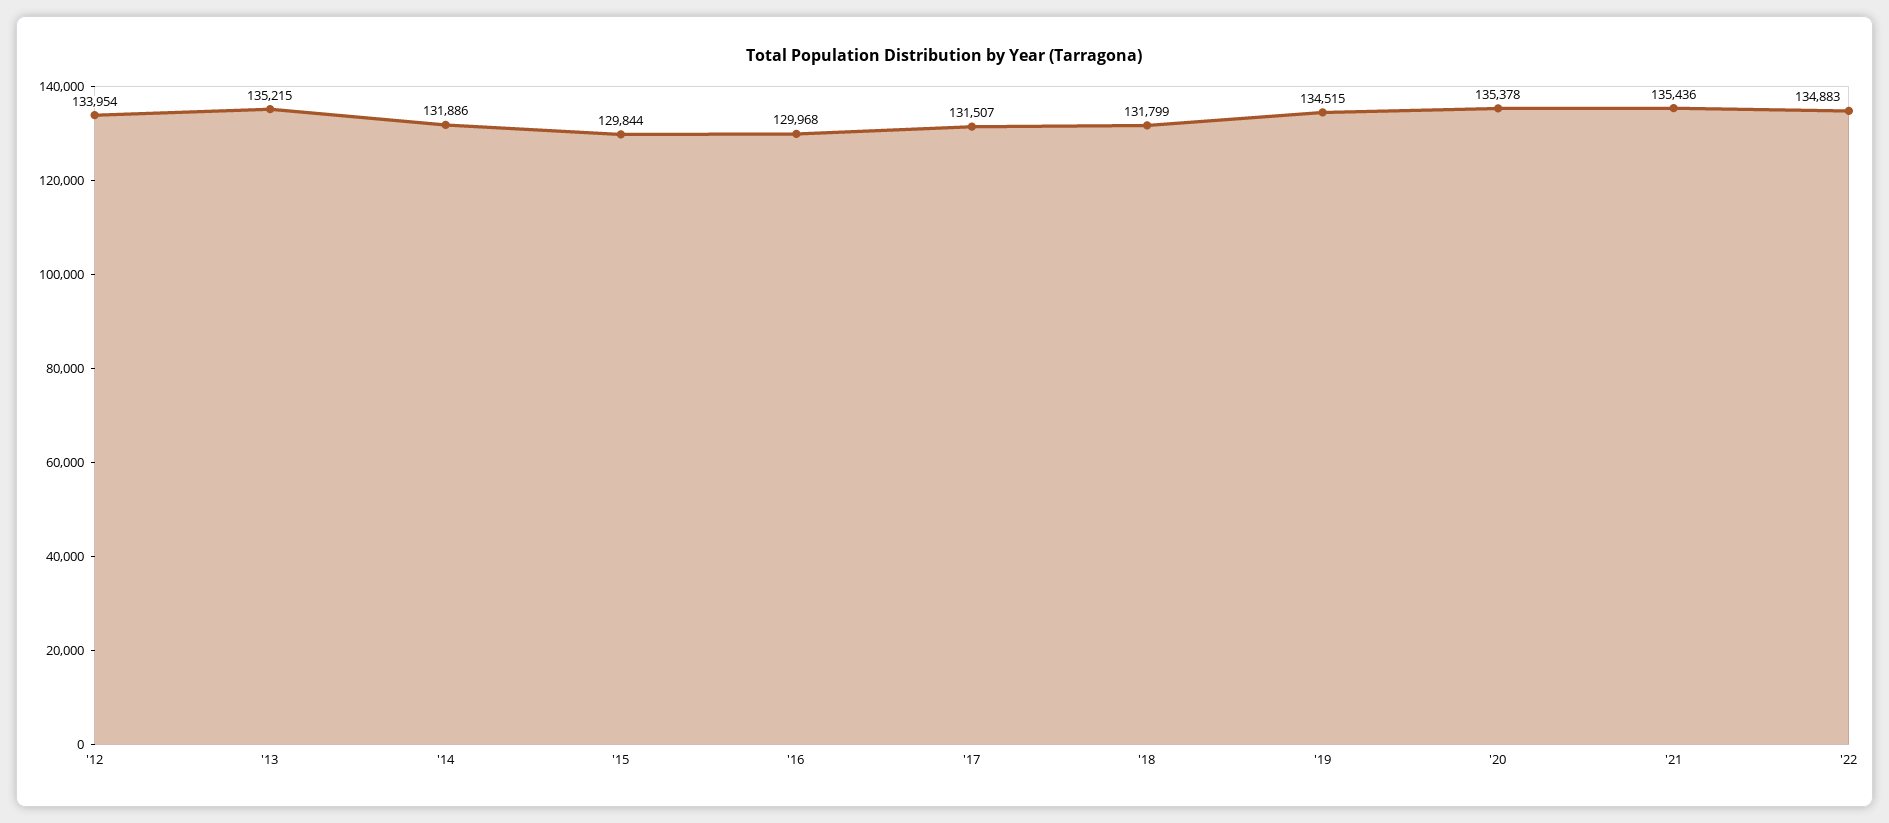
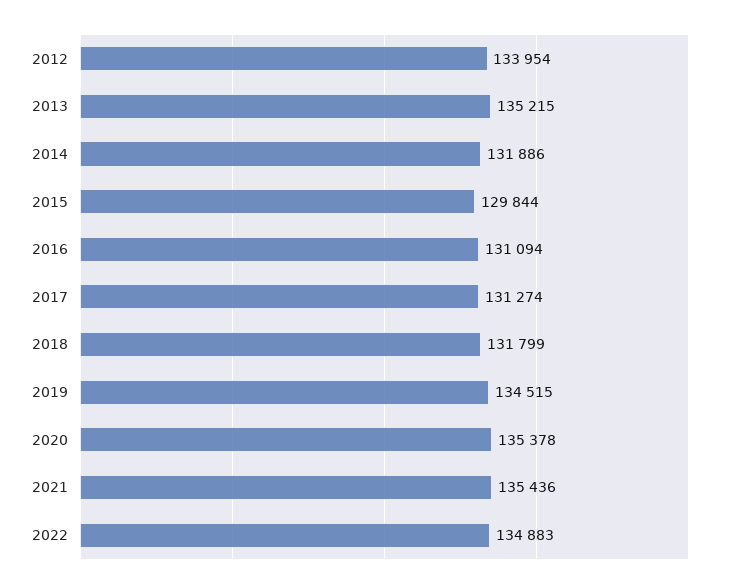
'16: 129968 -> 131094
'17: 131507 -> 131274

